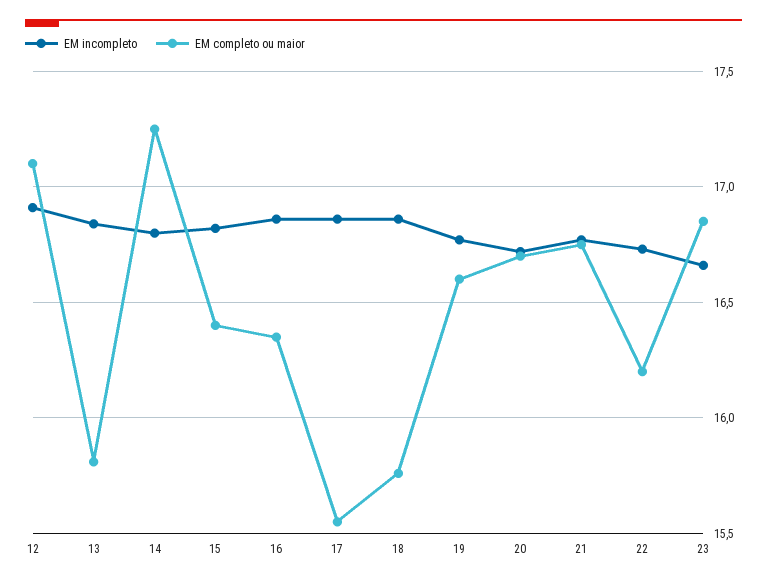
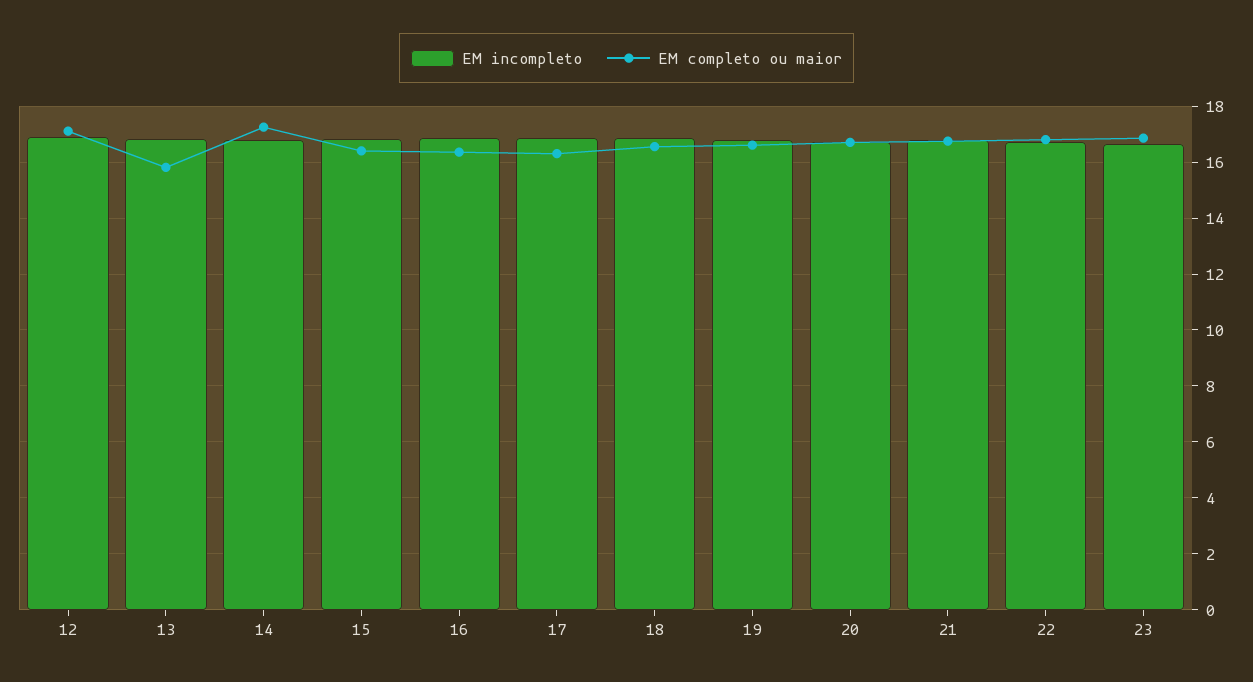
EM completo ou maior, 17: 15.55 -> 16.25
EM completo ou maior, 18: 15.75 -> 16.5
EM completo ou maior, 22: 16.2 -> 16.75

